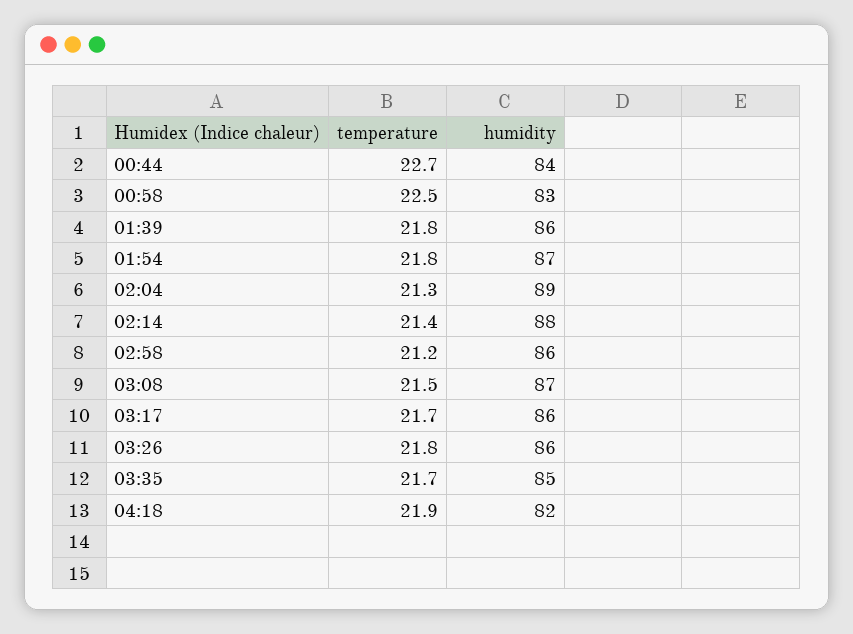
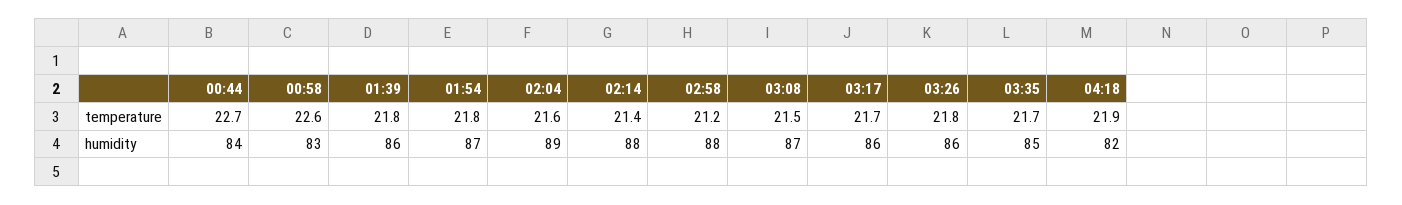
temperature, 00:58: 22.5 -> 22.6
temperature, 02:04: 21.3 -> 21.6
humidity, 02:58: 86 -> 88

